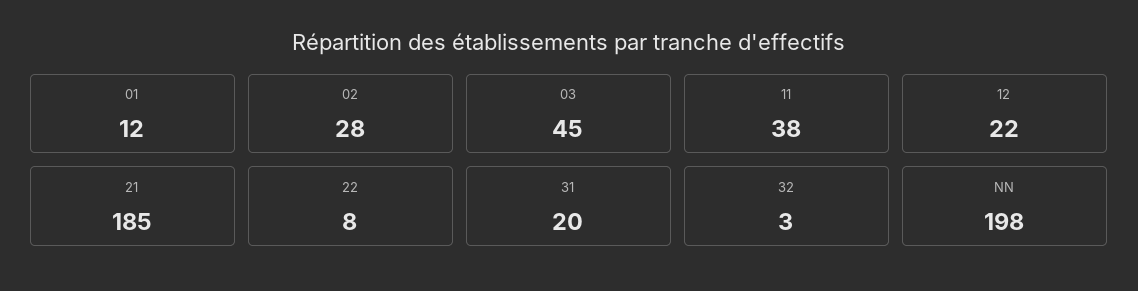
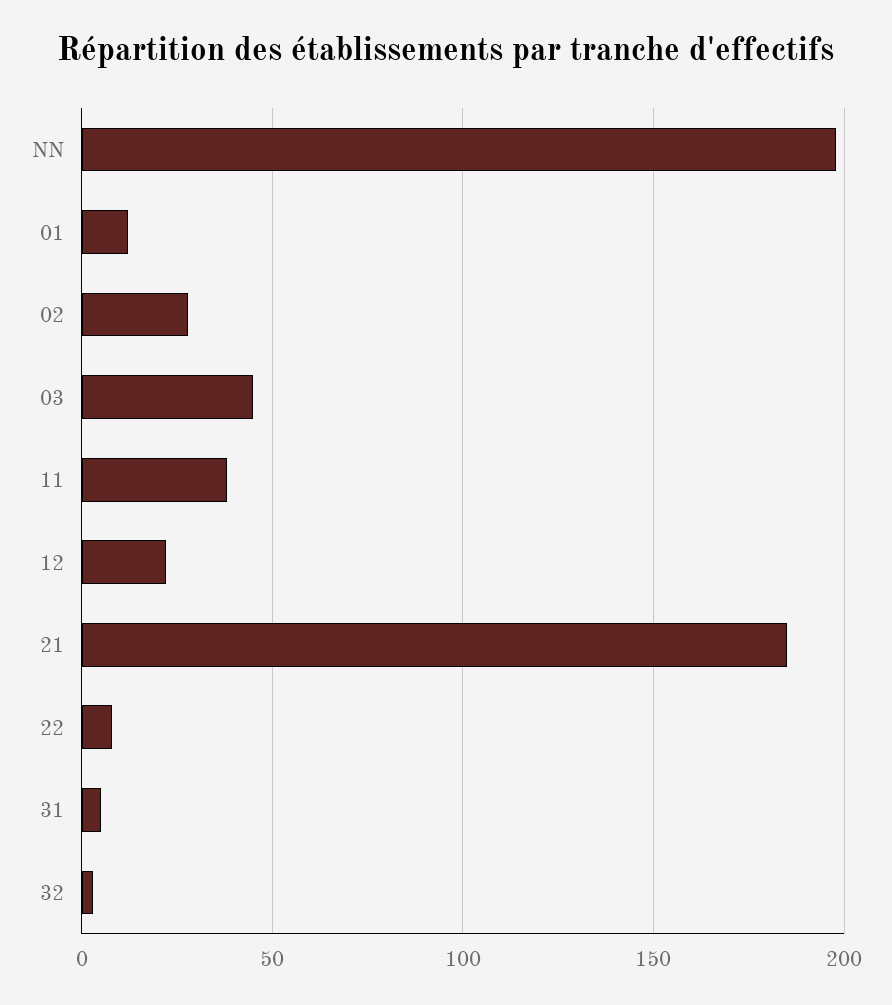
31: 20 -> 5

